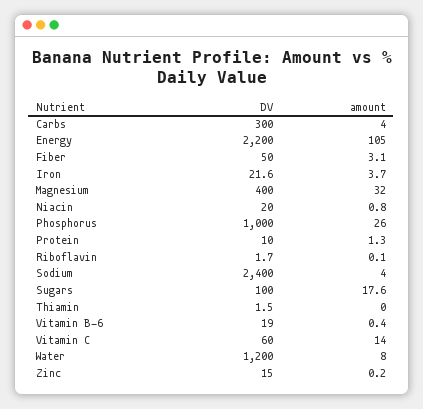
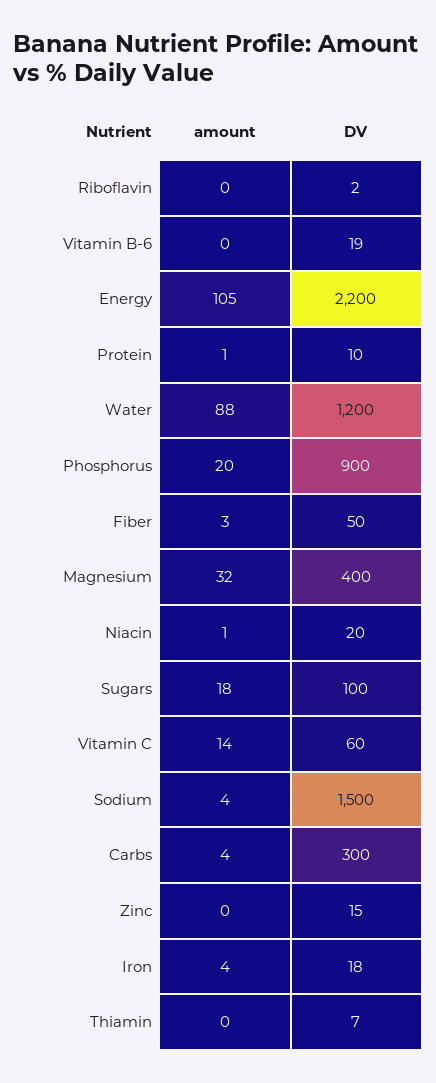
DV, Iron: 21.6 -> 18
DV, Phosphorus: 1000 -> 900
amount, Phosphorus: 26 -> 20
DV, Sodium: 2400 -> 1500
DV, Thiamin: 1.5 -> 7
amount, Water: 8 -> 88

